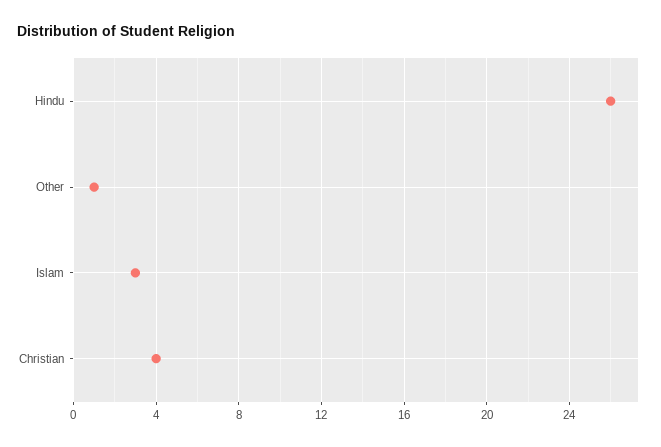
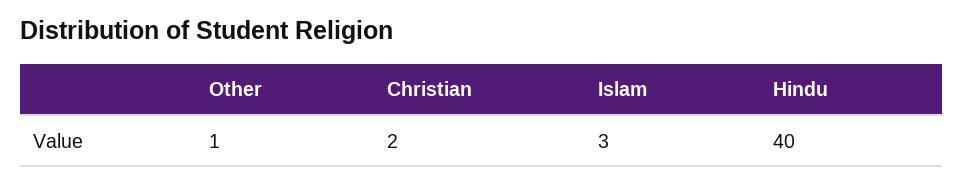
Hindu: 26 -> 40
Christian: 4 -> 2

